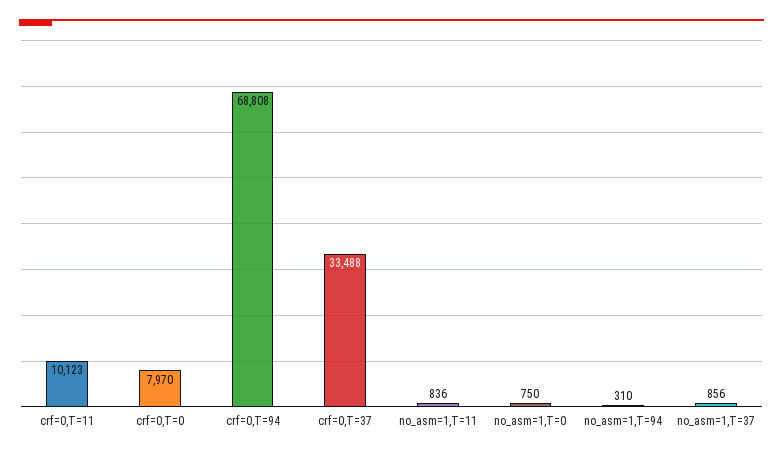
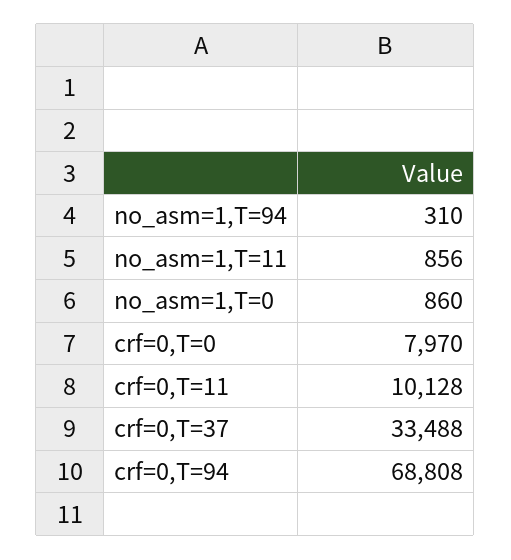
crf=0,T=11: 10123 -> 10128
no_asm=1,T=11: 836 -> 856
no_asm=1,T=0: 750 -> 860
no_asm=1,T=37: 856 -> none

